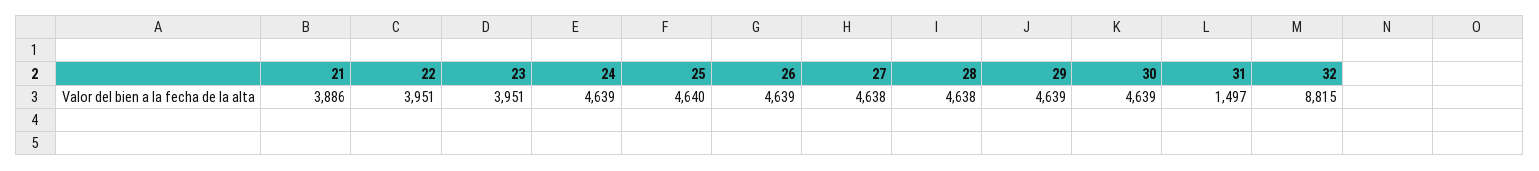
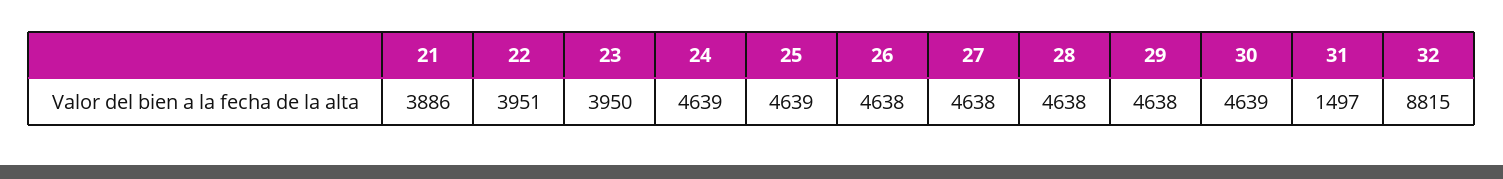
23: 3951 -> 3950
25: 4640 -> 4639
26: 4639 -> 4638
29: 4639 -> 4638

